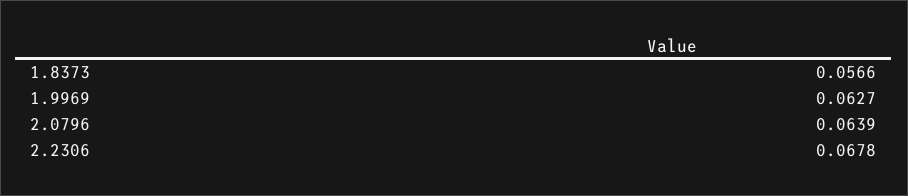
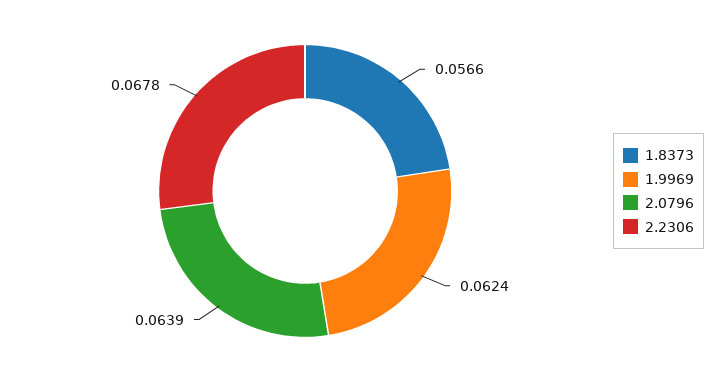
1.9969: 0.0627 -> 0.0624

